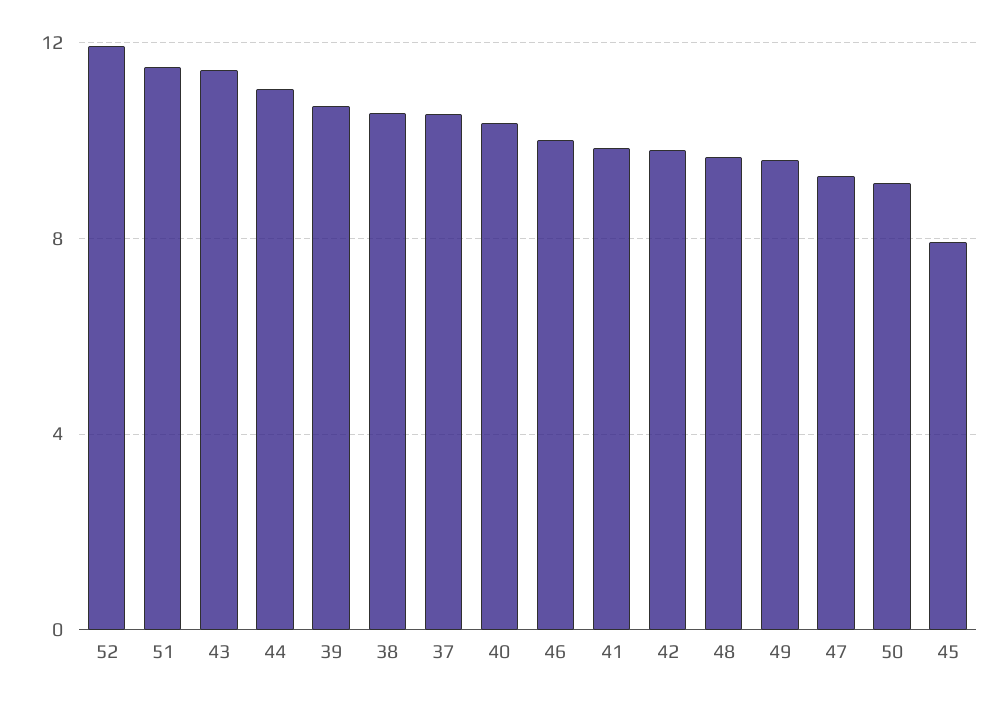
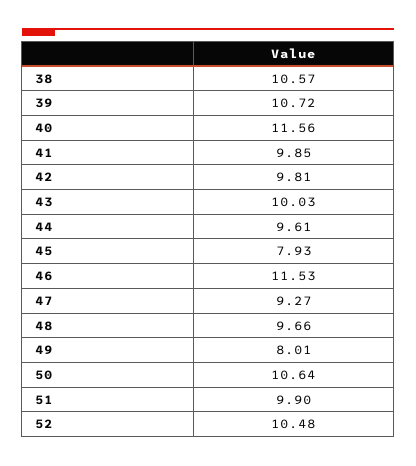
52: 12 -> 10.48
51: 11.5 -> 9.9
43: 11.5 -> 10.03
44: 11 -> 9.61
37: 10.5 -> none
40: 10.5 -> 11.56
46: 10 -> 11.53
49: 9.5 -> 8.01
50: 9 -> 10.64

